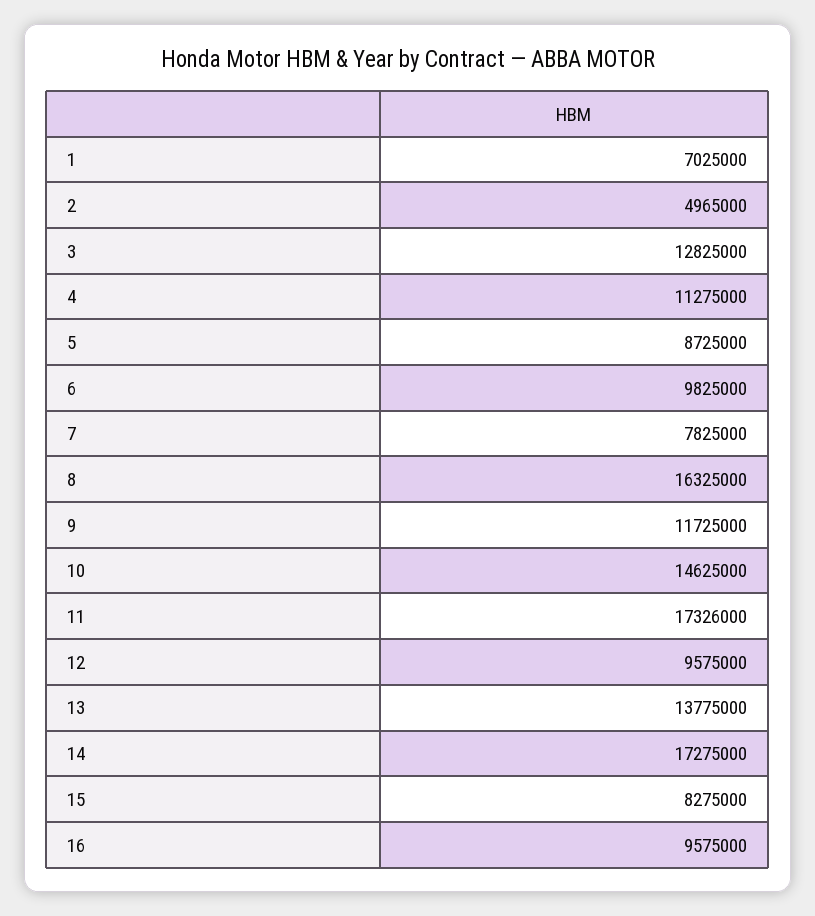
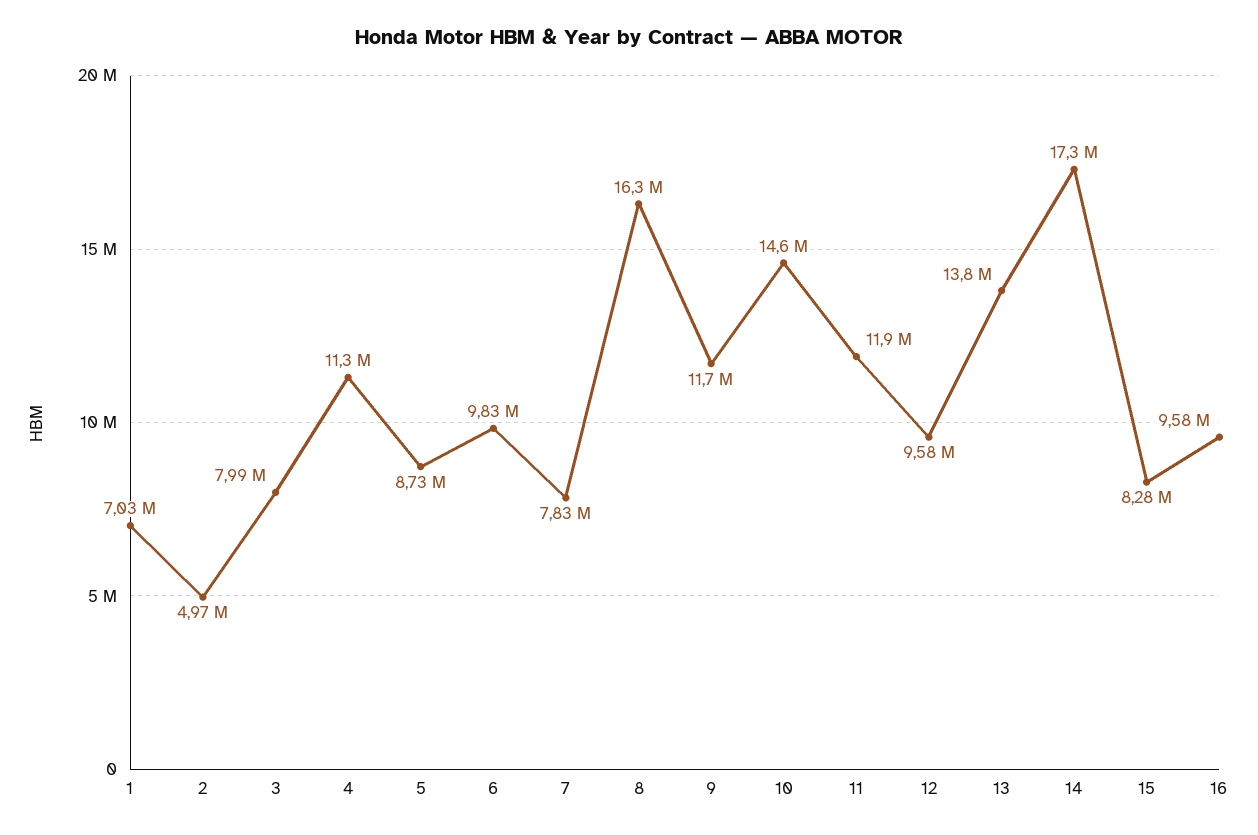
3: 12825000 -> 7990000
11: 17326000 -> 11900000

